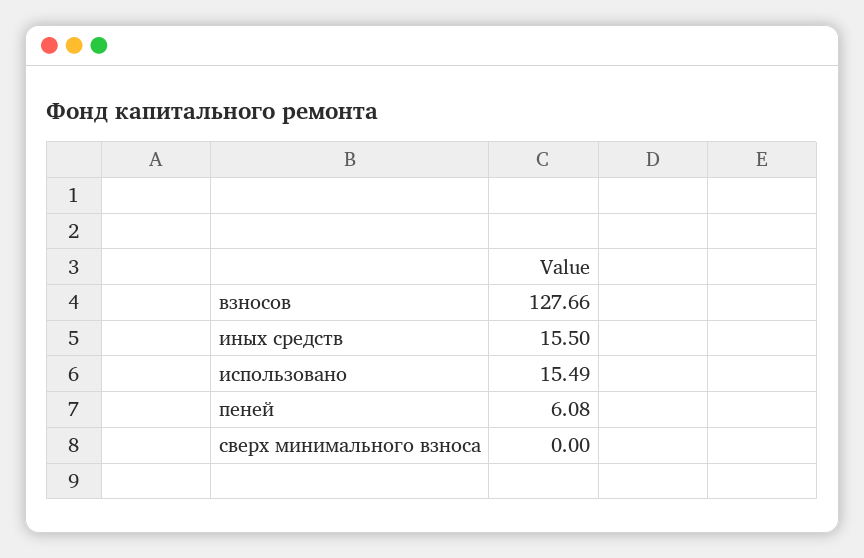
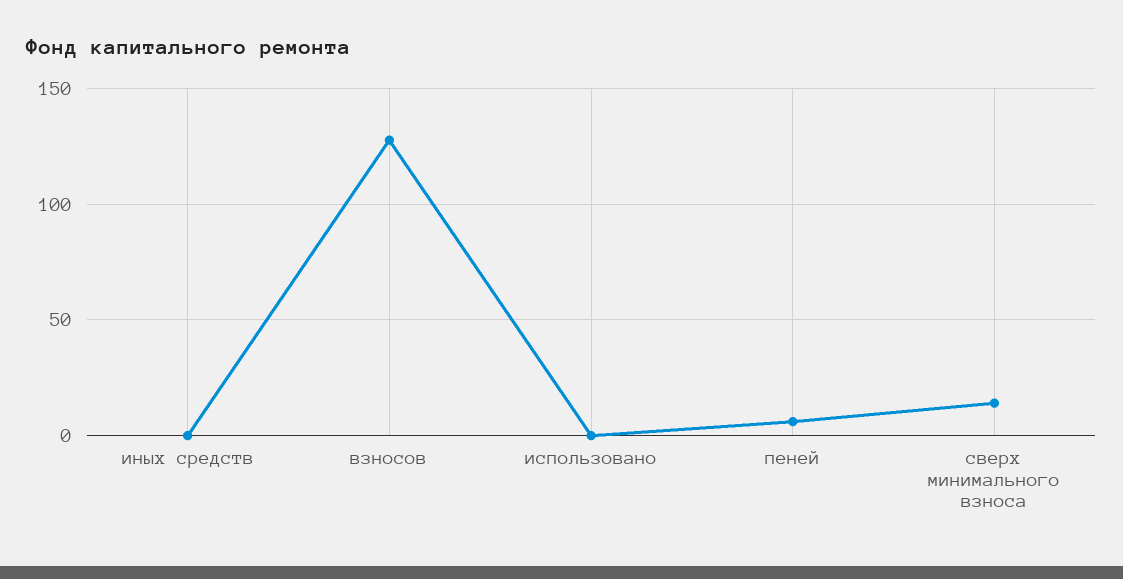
иных средств: 15.5 -> 0
использовано: 15.49 -> 0
сверх минимального взноса: 0 -> 15

